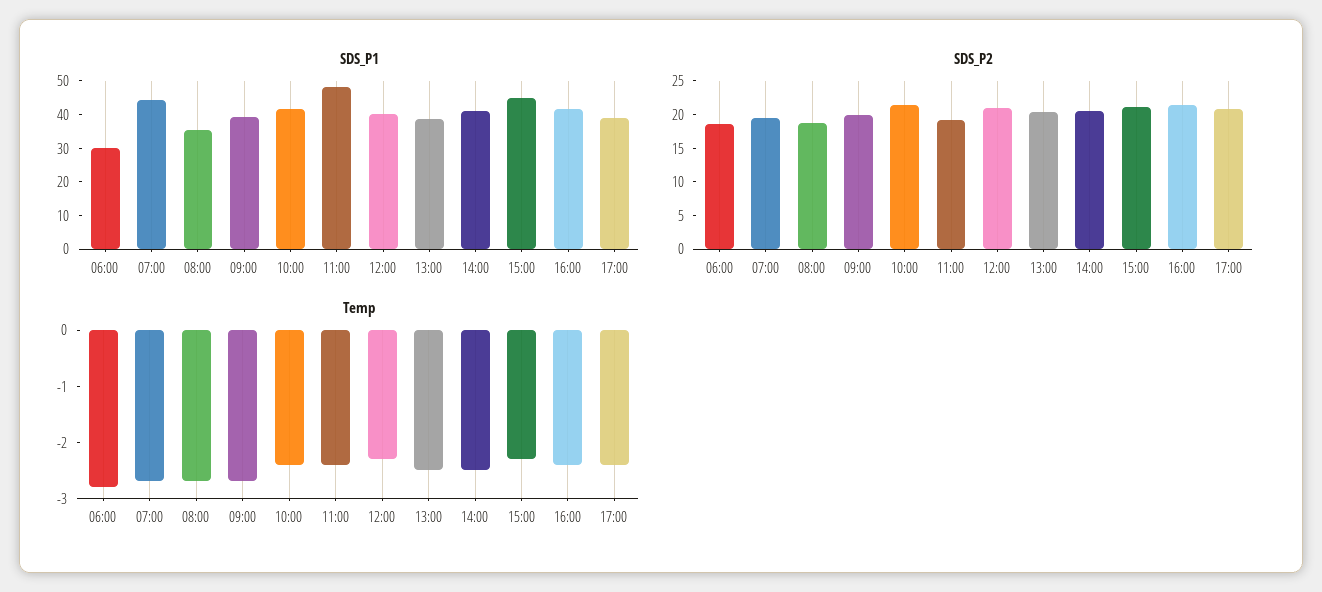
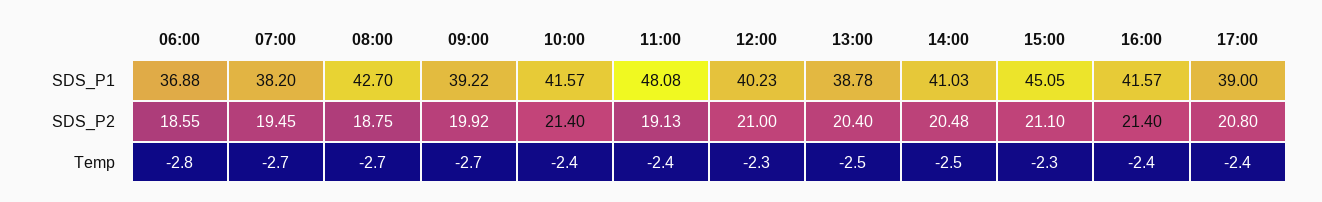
SDS_P1, 06:00: 30 -> 36.88
SDS_P1, 07:00: 45 -> 38.2
SDS_P1, 08:00: 35 -> 42.7

